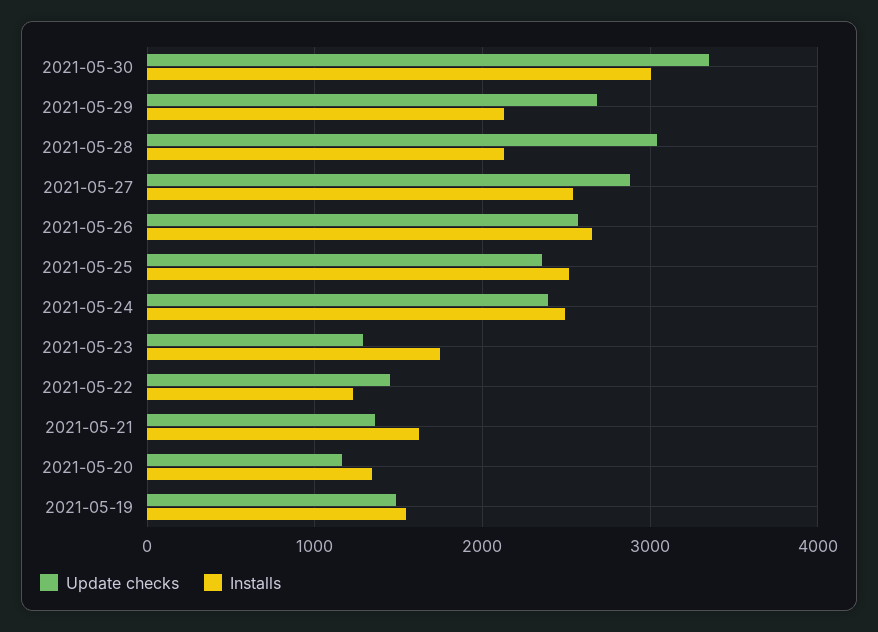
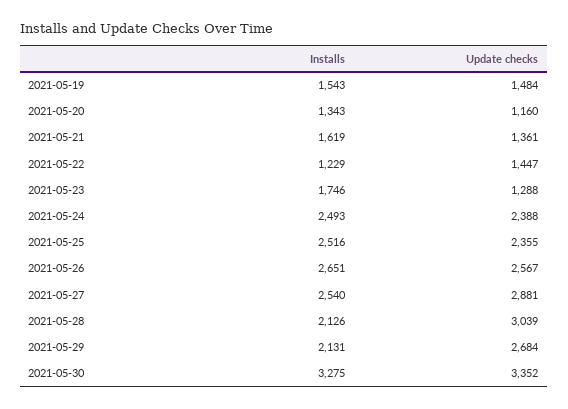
Installs, 2021-05-30: 3000 -> 3275

